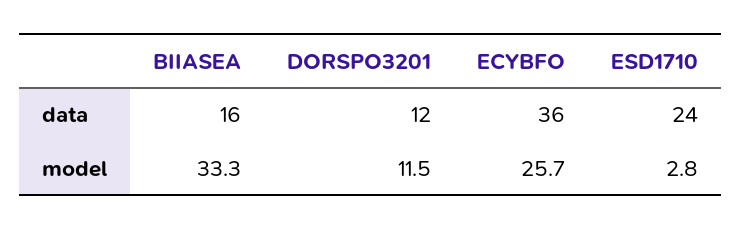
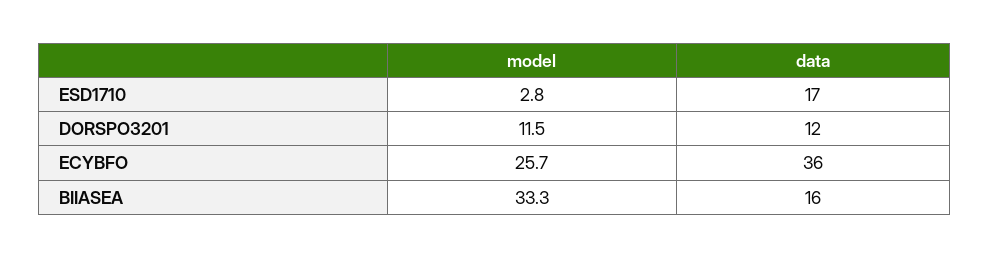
ESD1710, data: 24 -> 17

